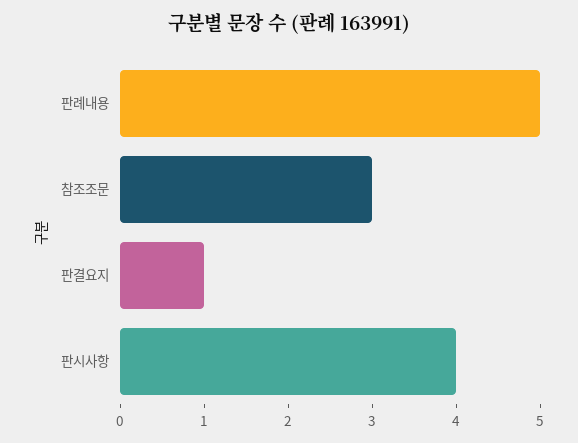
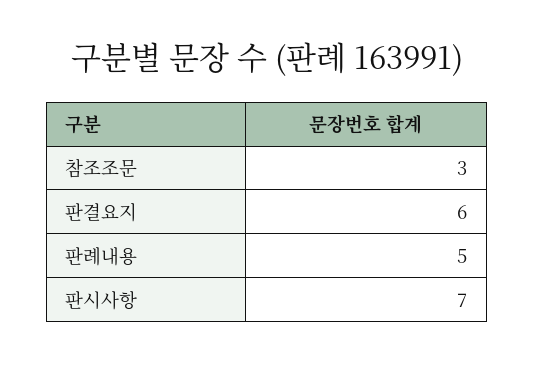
판결요지: 1 -> 6
판시사항: 4 -> 7

